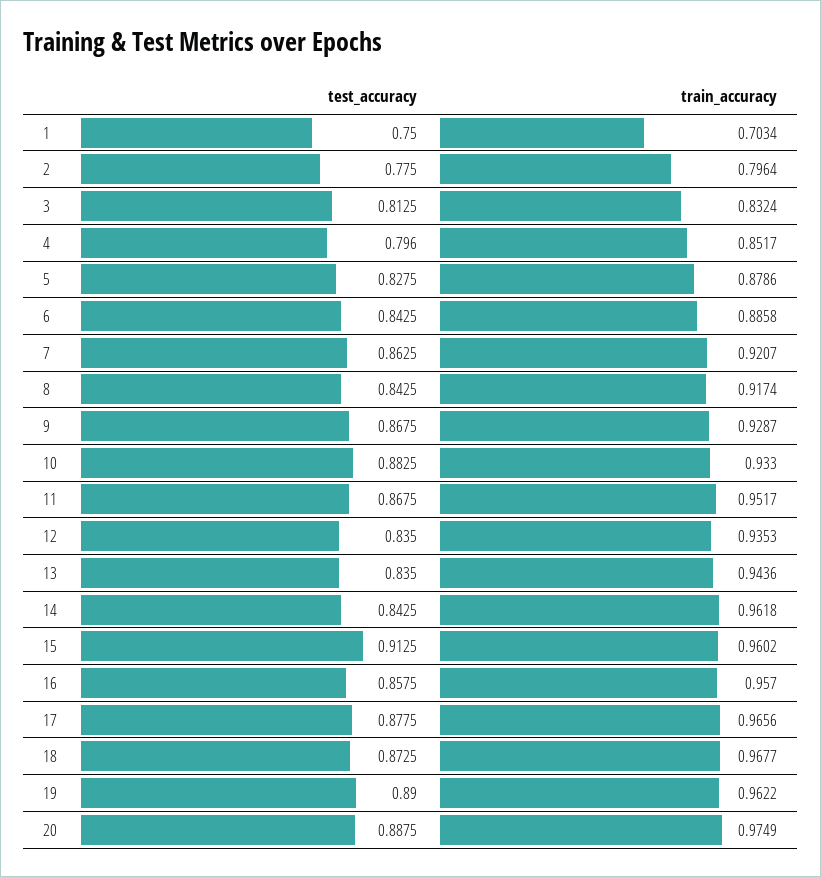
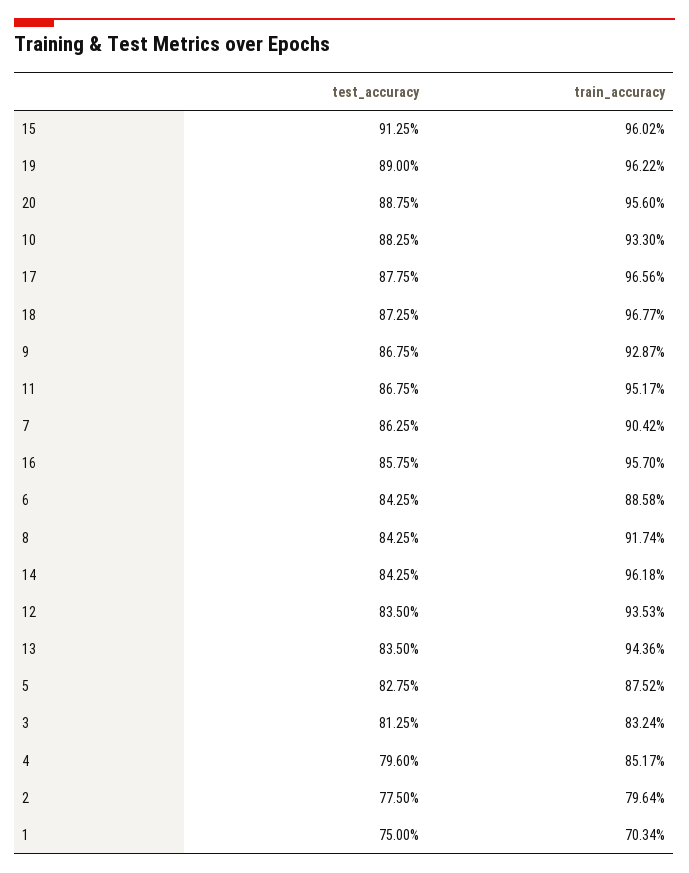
train_accuracy, 5: 0.8786 -> 0.8752
train_accuracy, 7: 0.9207 -> 0.9042
train_accuracy, 20: 0.9749 -> 0.956

